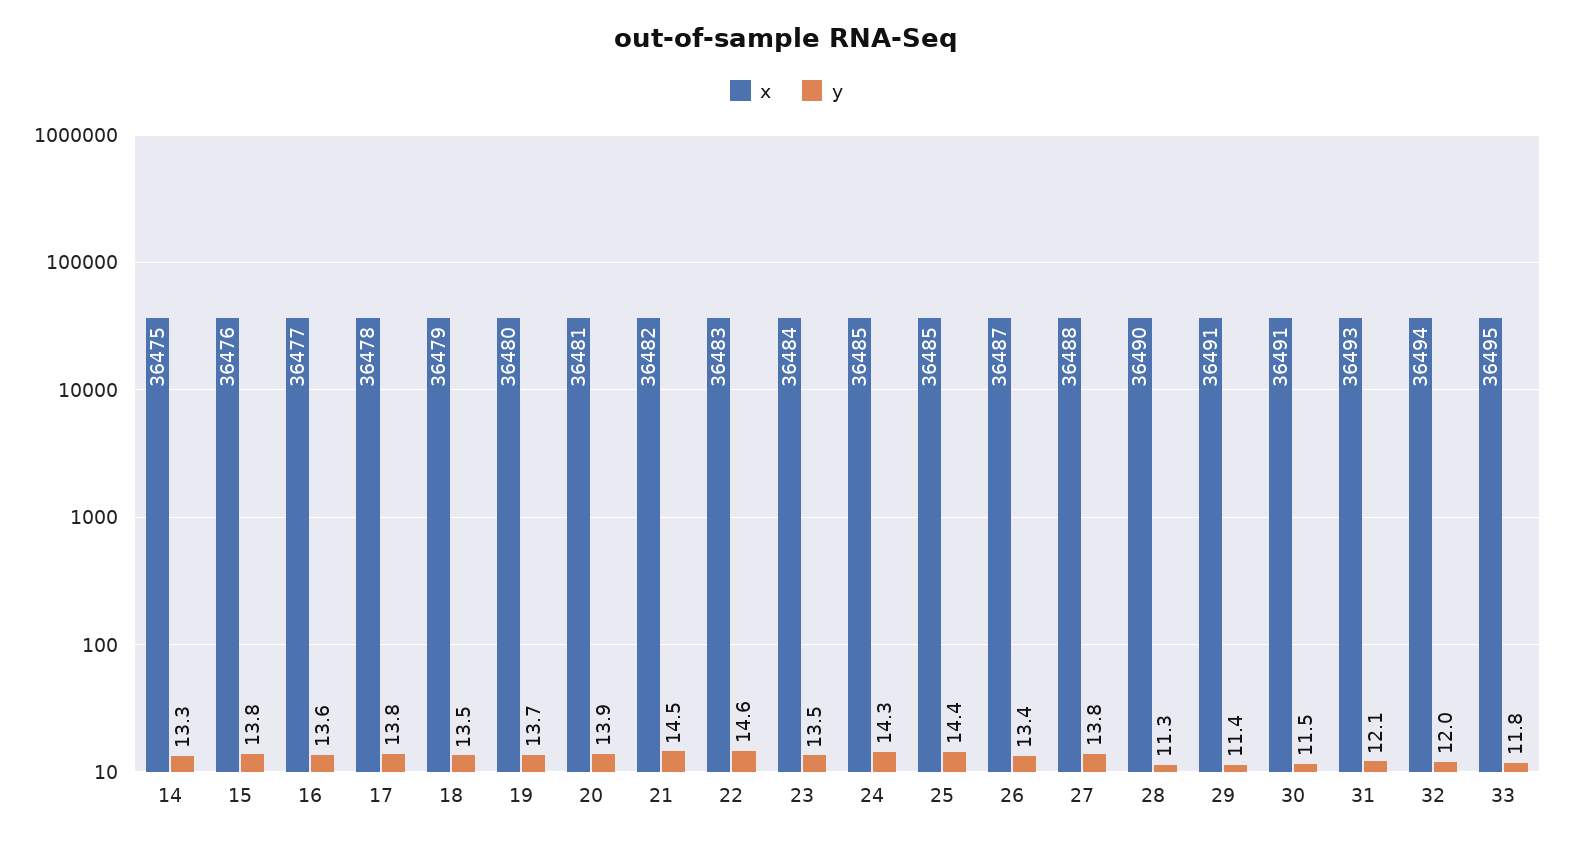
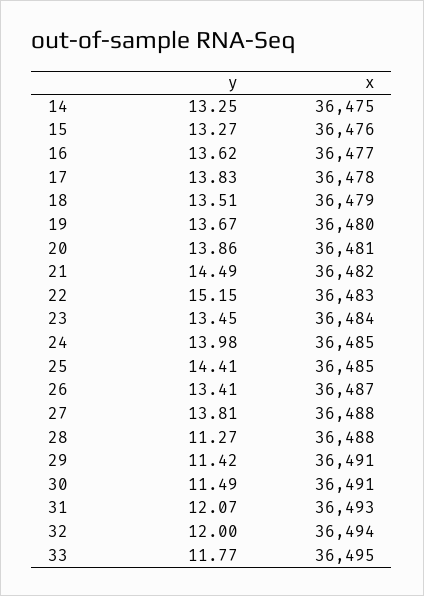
y, 15: 13.8 -> 13.27
y, 22: 14.6 -> 15.15
y, 24: 14.3 -> 13.98
x, 28: 36490 -> 36488

